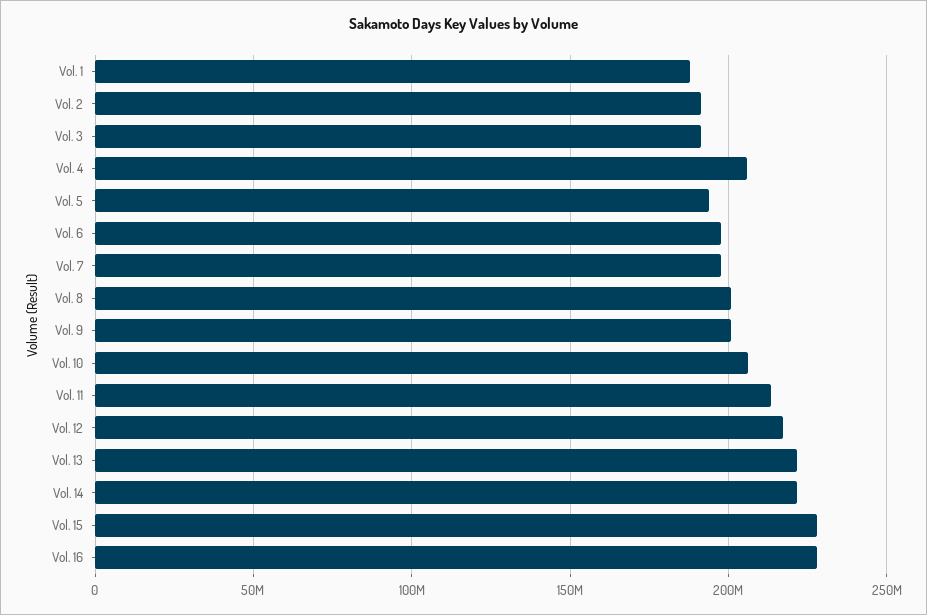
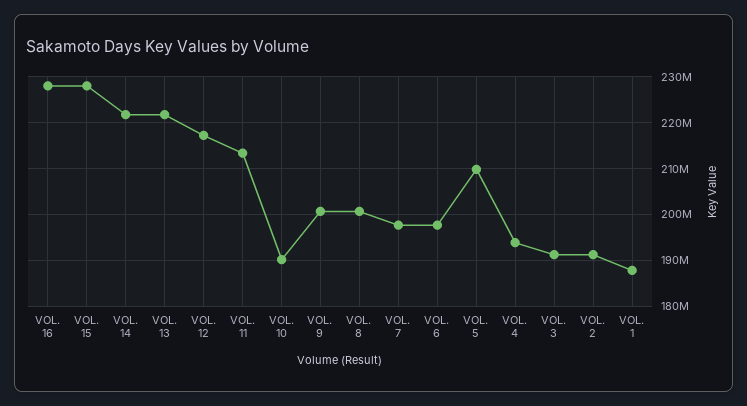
Vol. 4: 205000000 -> 194000000
Vol. 5: 195000000 -> 210000000
Vol. 10: 205000000 -> 190000000

